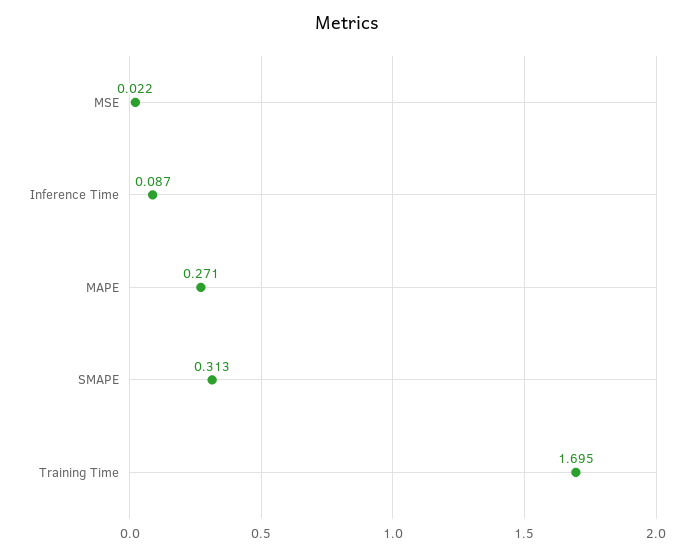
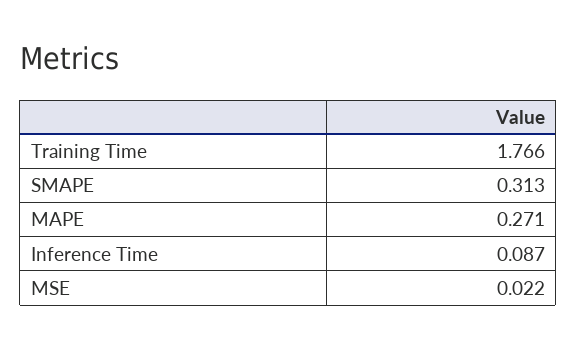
Training Time: 1.695 -> 1.766

